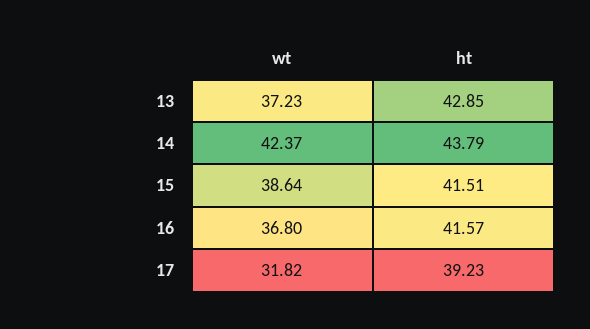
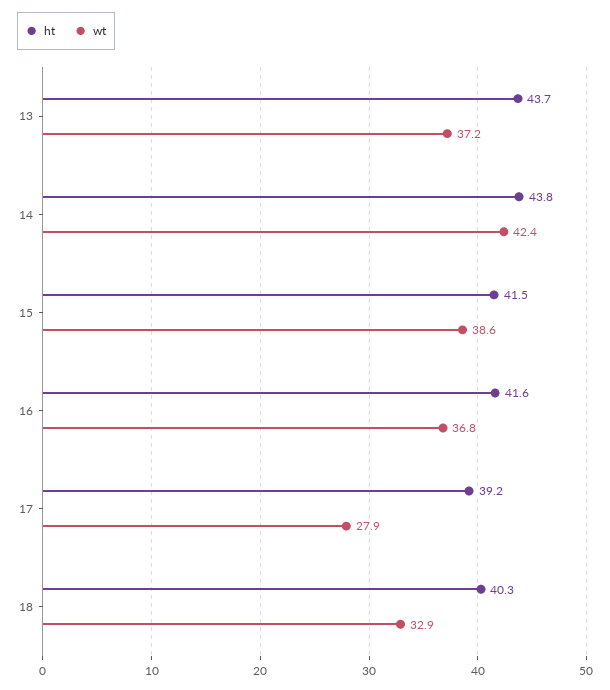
ht, 13: 42.85 -> 43.7
wt, 17: 31.82 -> 27.9
ht, 18: none -> 40.3
wt, 18: none -> 32.9

